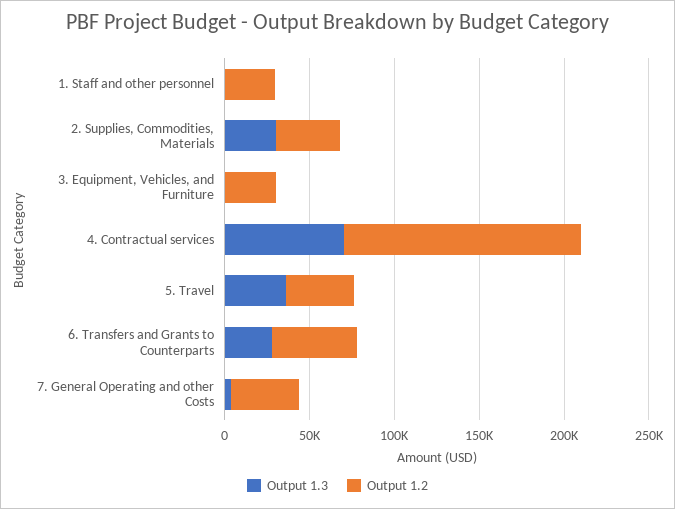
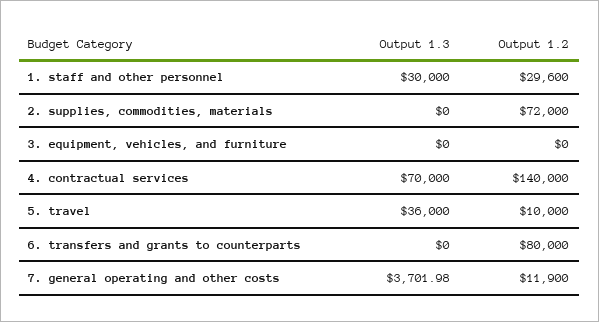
Output 1.3, 1. Staff and other personnel: 0 -> 30000
Output 1.3, 2. Supplies, Commodities, Materials: 30000 -> 0
Output 1.2, 2. Supplies, Commodities, Materials: 40000 -> 72000
Output 1.2, 3. Equipment, Vehicles, and Furniture: 30000 -> 0
Output 1.2, 5. Travel: 40000 -> 10000
Output 1.3, 6. Transfers and Grants to Counterparts: 30000 -> 0
Output 1.2, 6. Transfers and Grants to Counterparts: 50000 -> 80000
Output 1.2, 7. General Operating and other Costs: 40000 -> 11900

